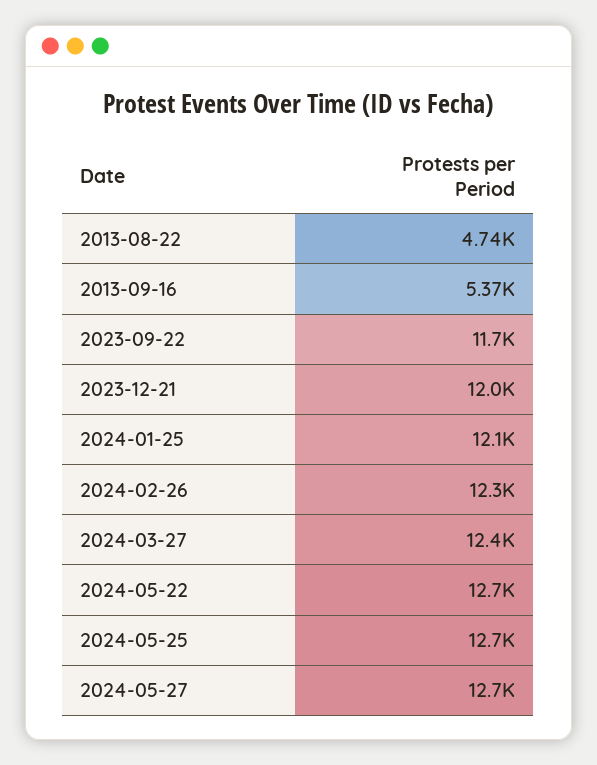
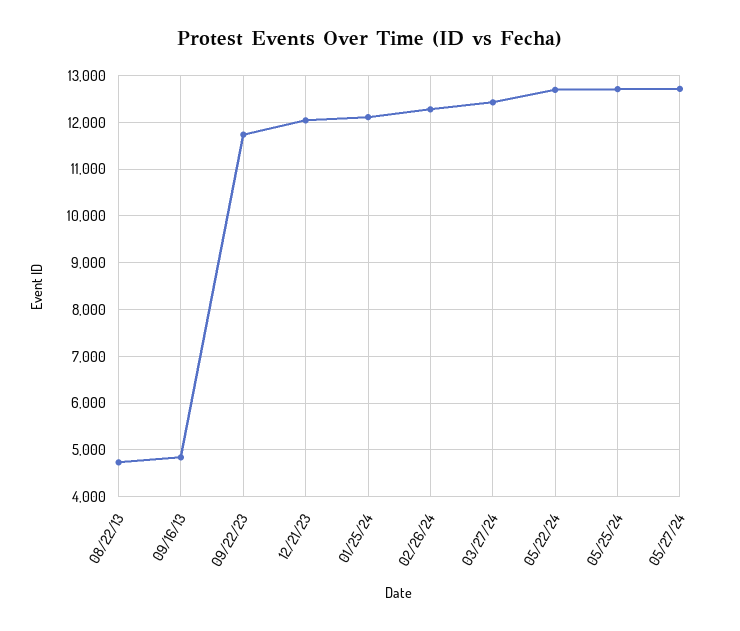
2013-09-16: 5370 -> 4800

